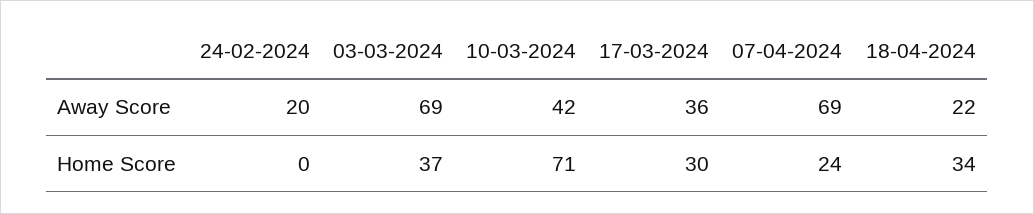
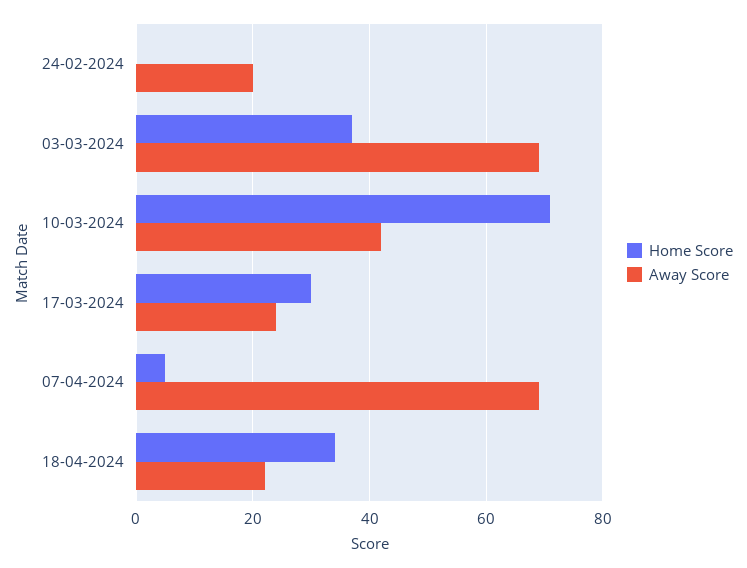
Away Score, 17-03-2024: 36 -> 25
Home Score, 07-04-2024: 24 -> 5

